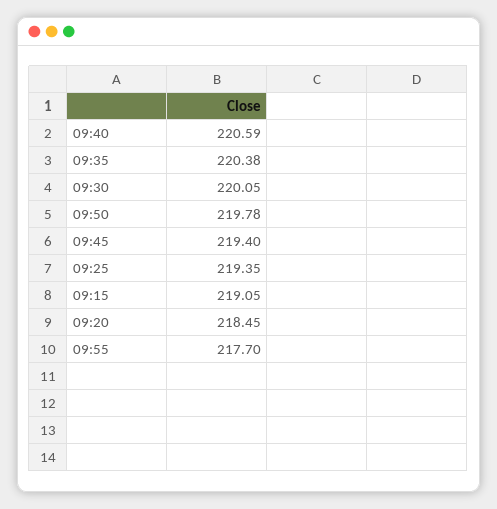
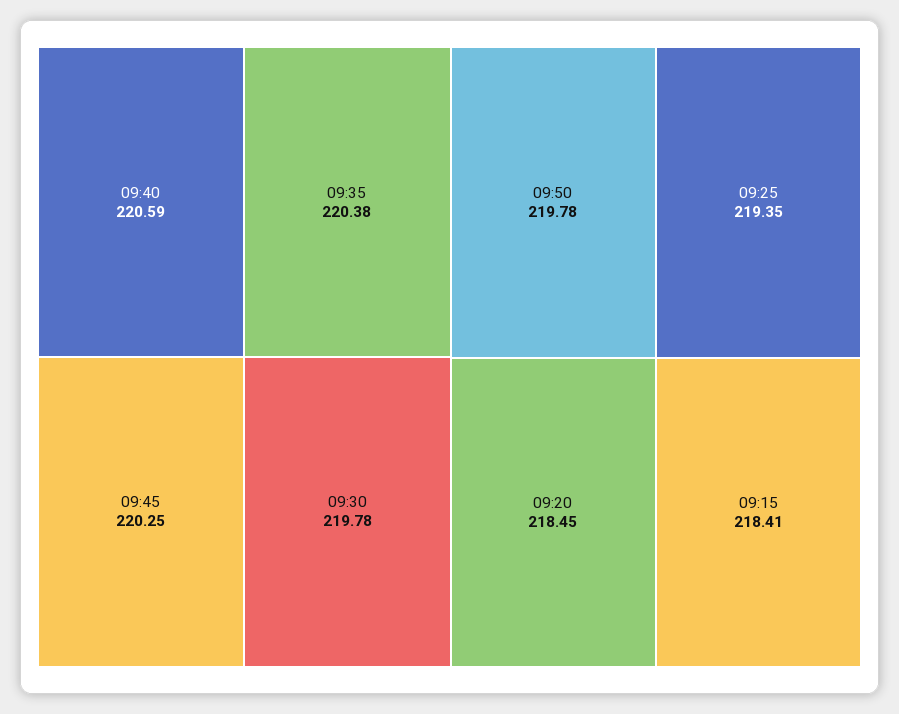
09:30: 220.05 -> 219.78
09:45: 219.4 -> 220.25
09:15: 219.05 -> 218.41
09:55: 217.7 -> none

